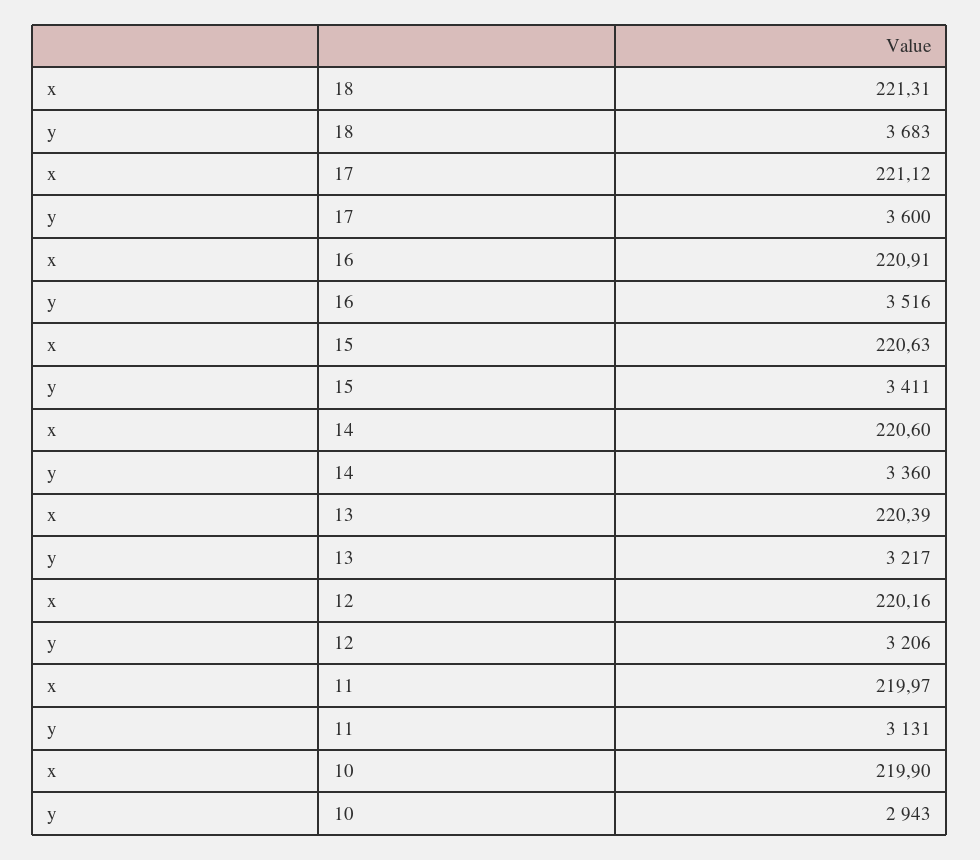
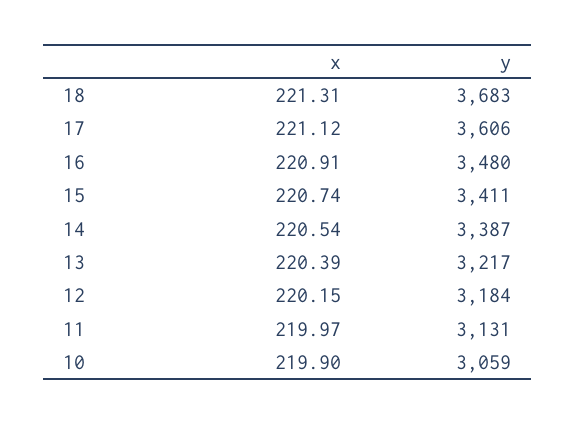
y, 17: 3600 -> 3606
y, 16: 3516 -> 3480
x, 15: 220.63 -> 220.74
x, 14: 220.6 -> 220.54
y, 14: 3360 -> 3387
x, 12: 220.16 -> 220.15
y, 12: 3206 -> 3184
y, 10: 2943 -> 3059

